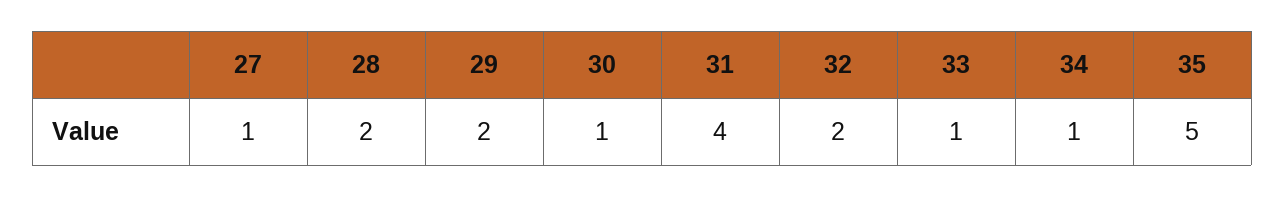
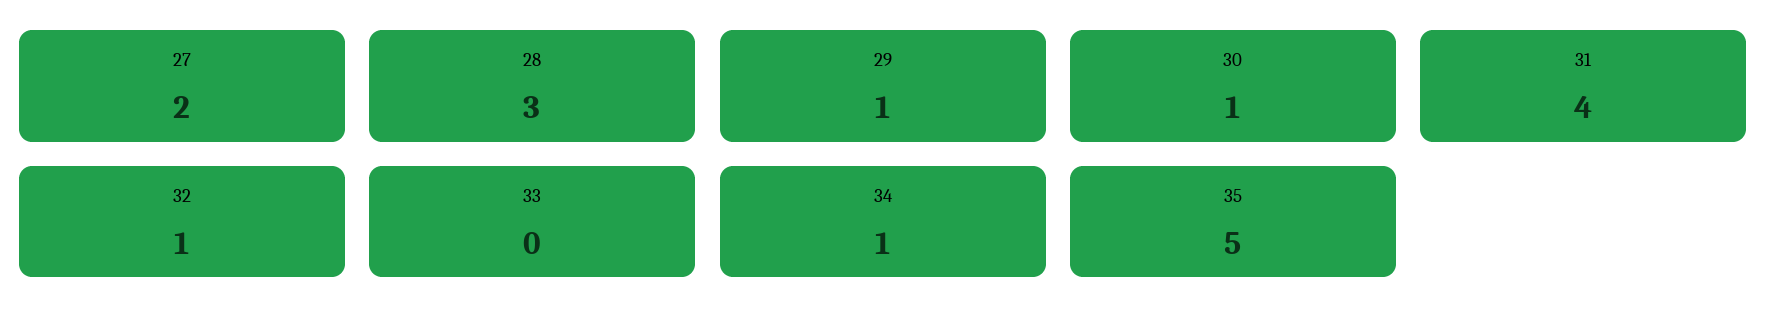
27: 1 -> 2
28: 2 -> 3
29: 2 -> 1
32: 2 -> 1
33: 1 -> 0

